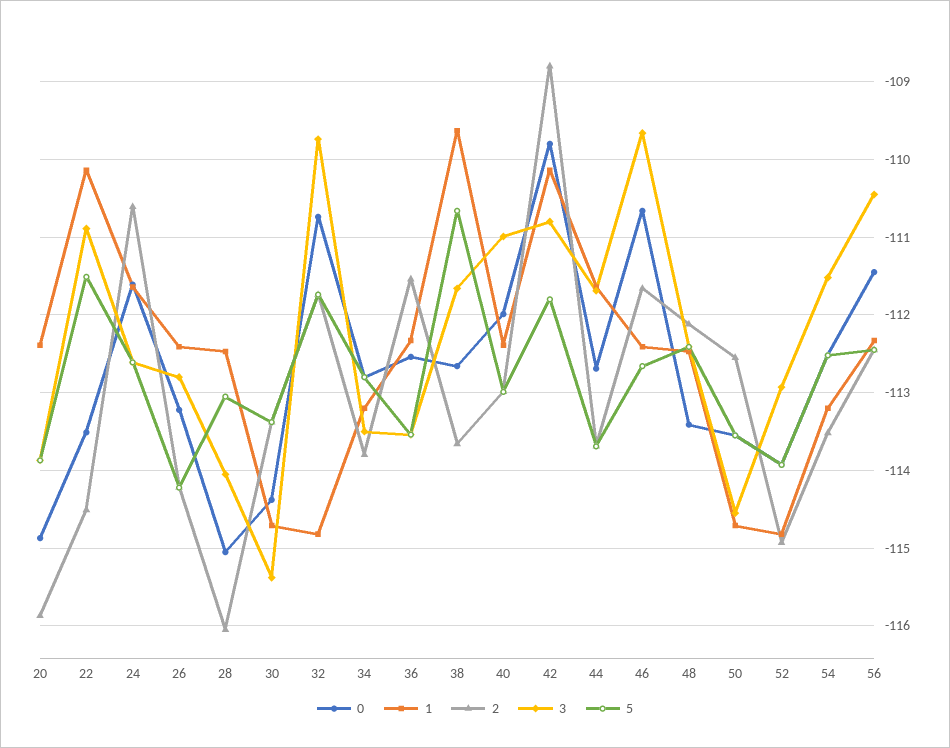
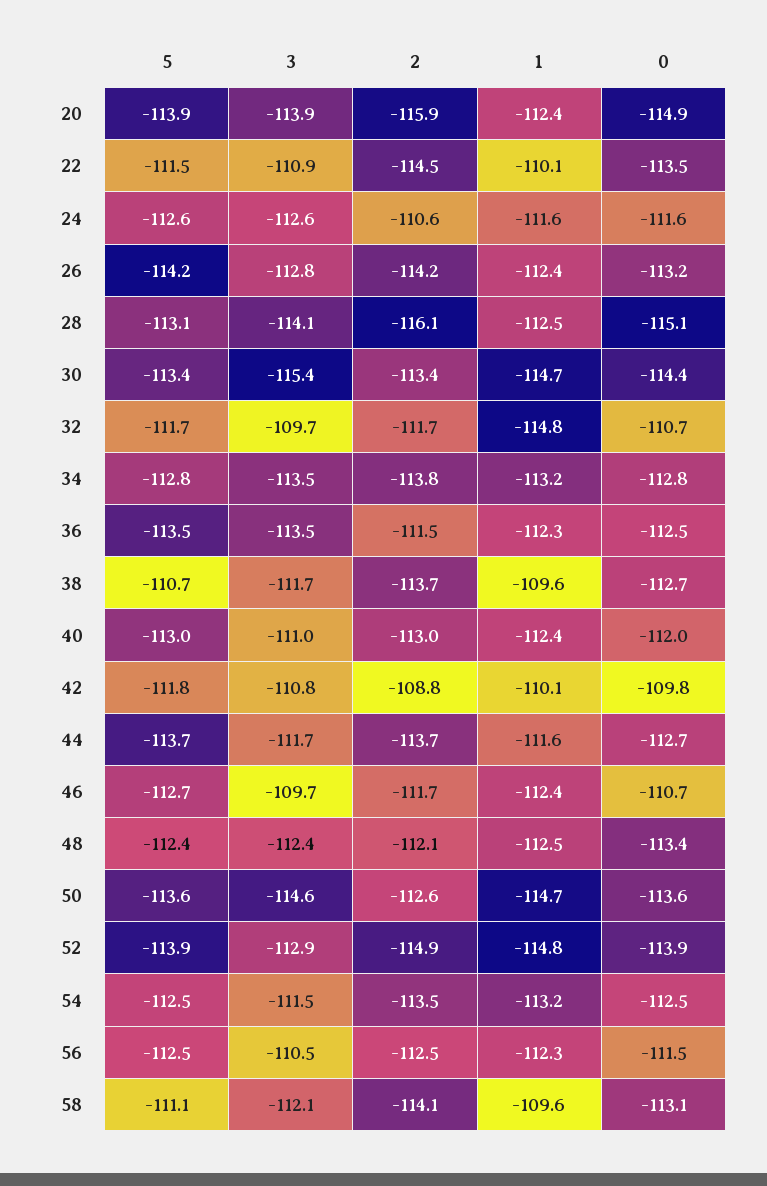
5, 58: none -> -111.1
3, 58: none -> -112.1
2, 58: none -> -114.1
1, 58: none -> -109.6
0, 58: none -> -113.1

